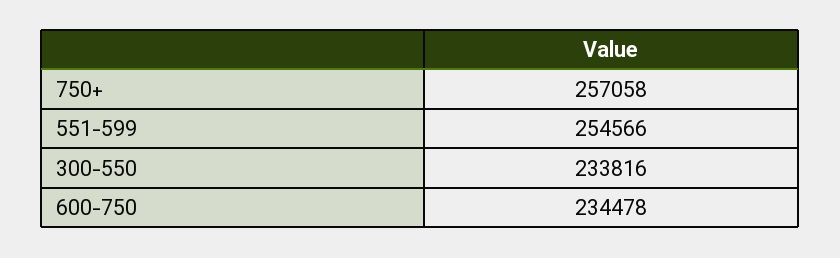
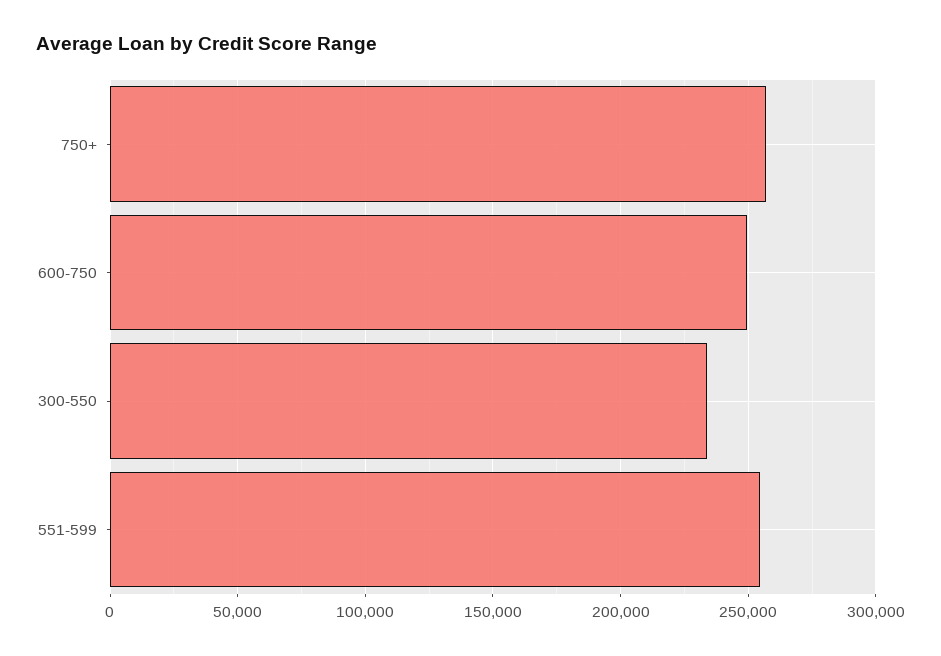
600-750: 234478 -> 250000

